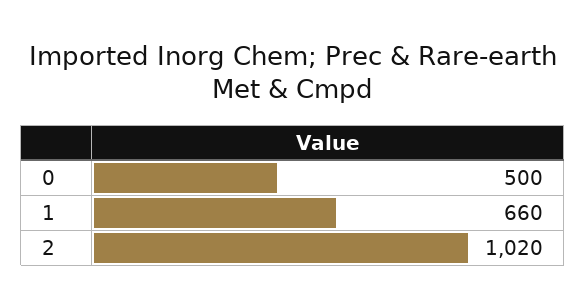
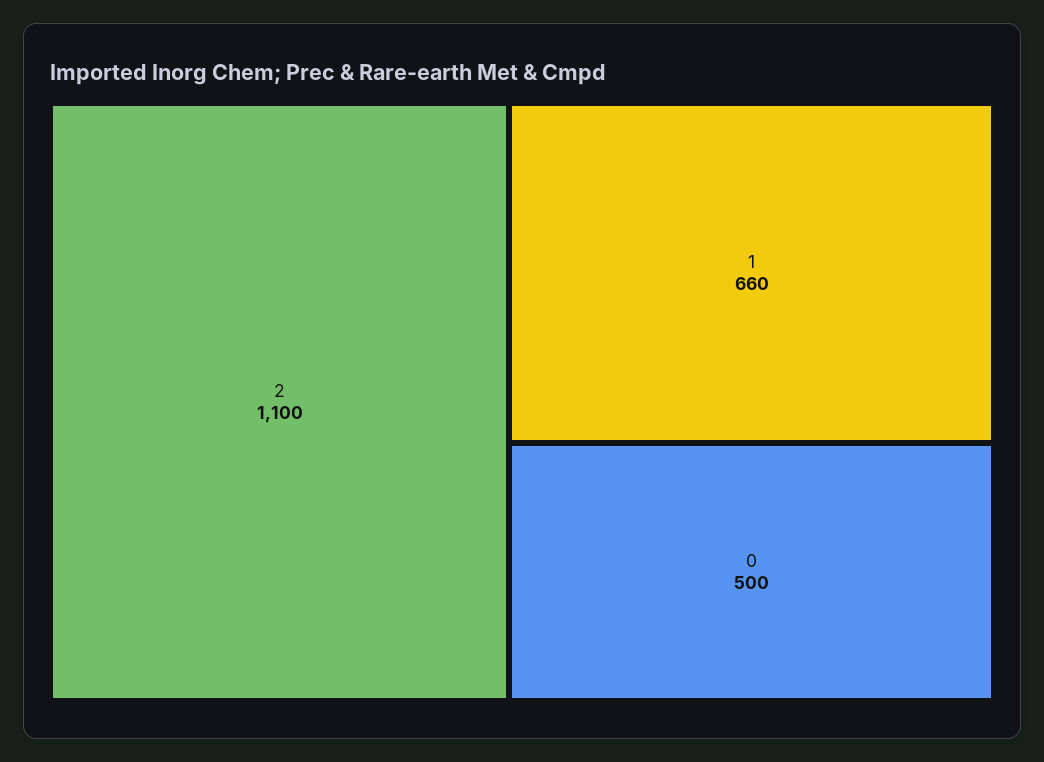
2: 1020 -> 1100

